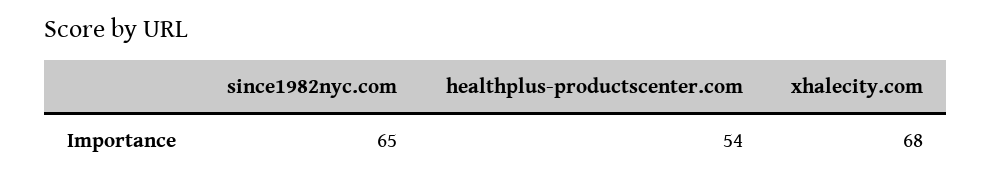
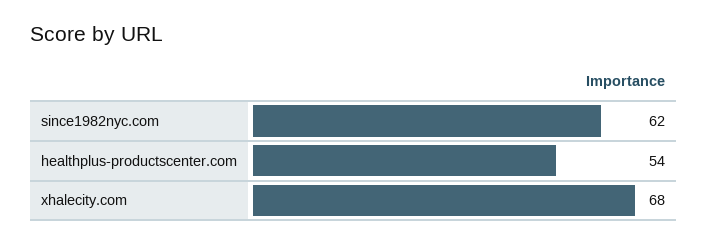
since1982nyc.com: 65 -> 62

